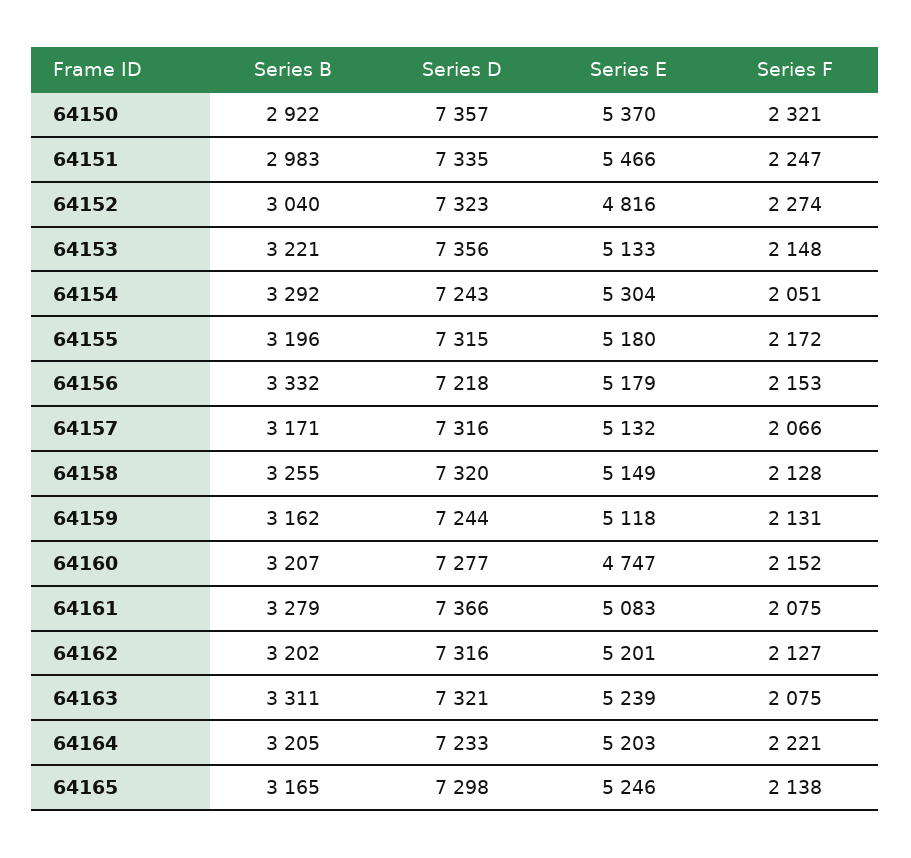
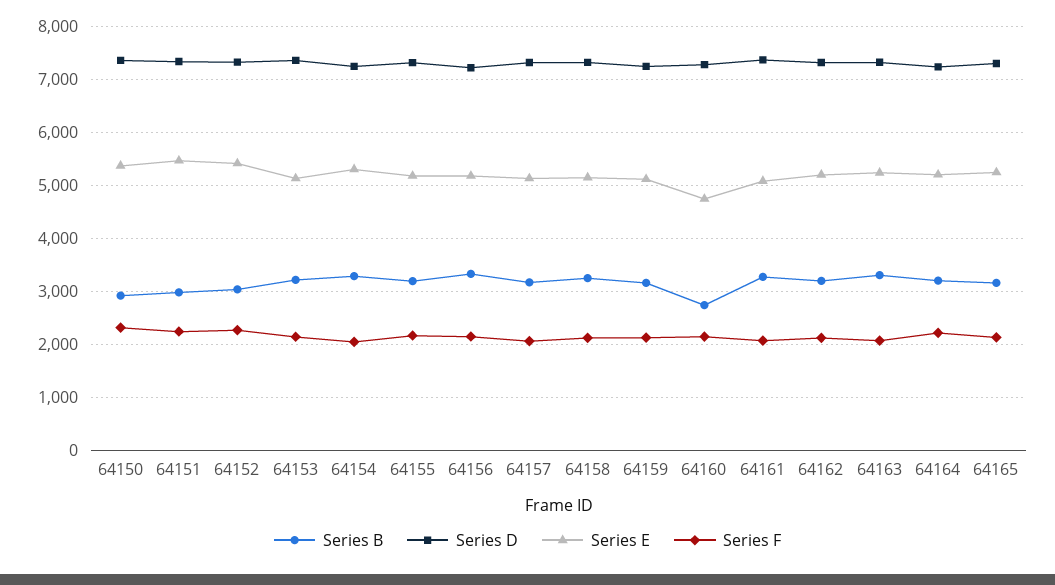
Series E, 64152: 4816 -> 5400
Series B, 64160: 3207 -> 2800

